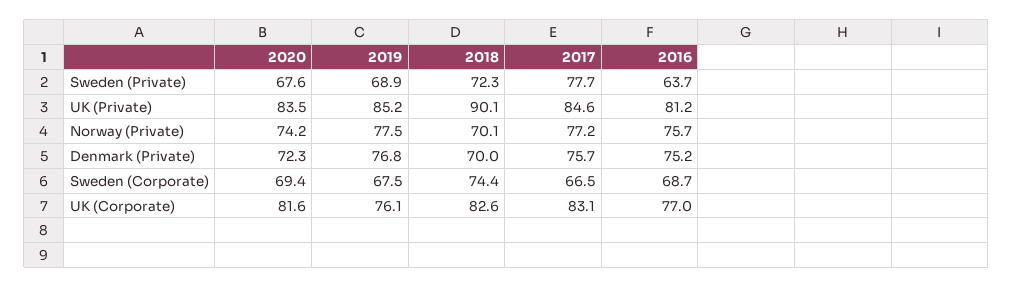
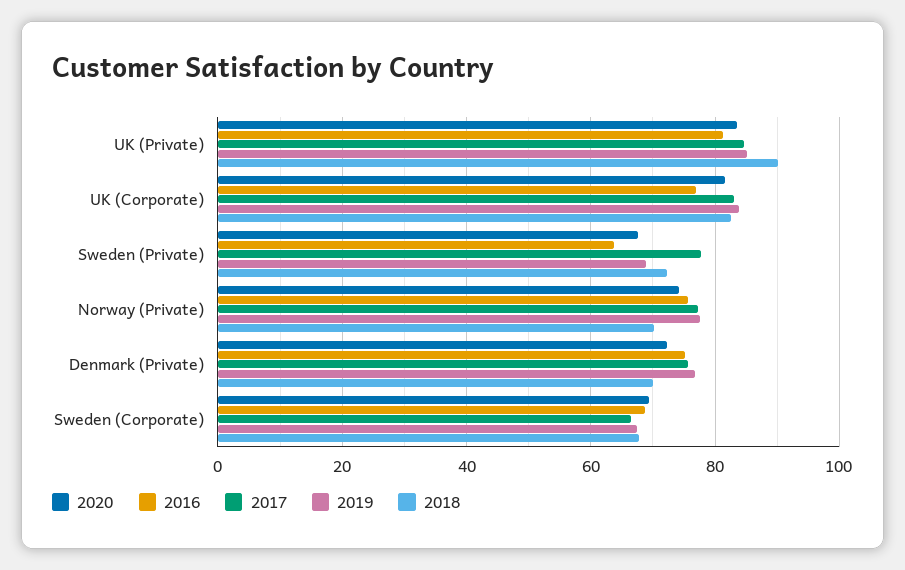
2018, Sweden (Corporate): 74.4 -> 68
2019, UK (Corporate): 76.1 -> 84

